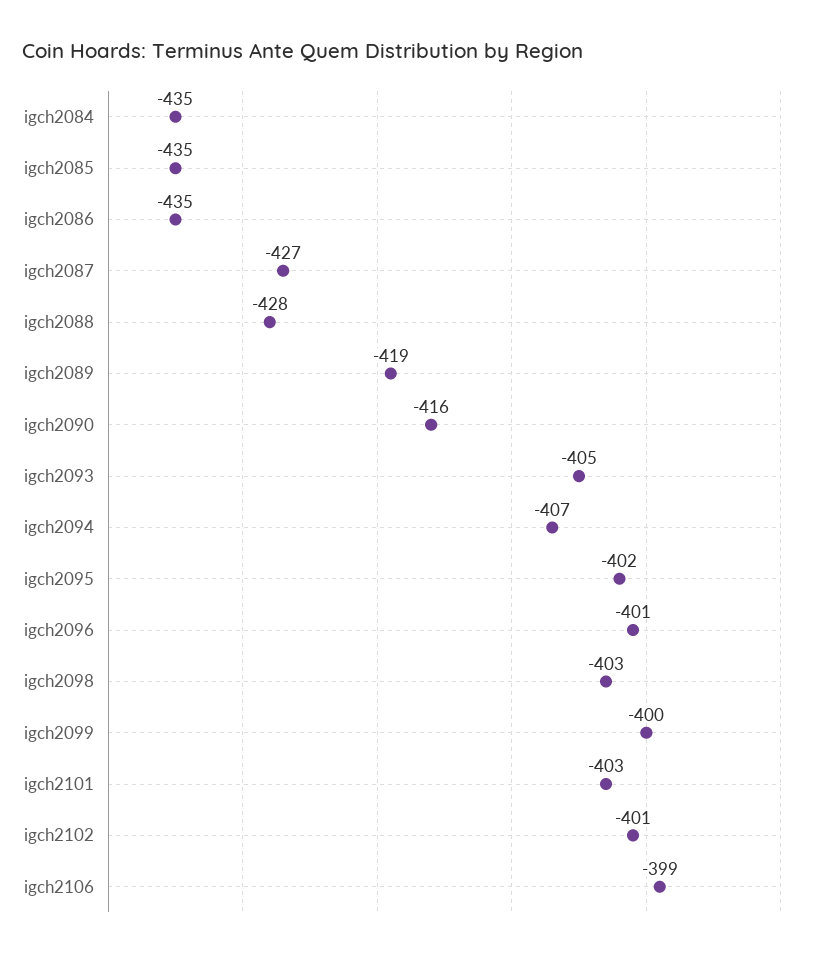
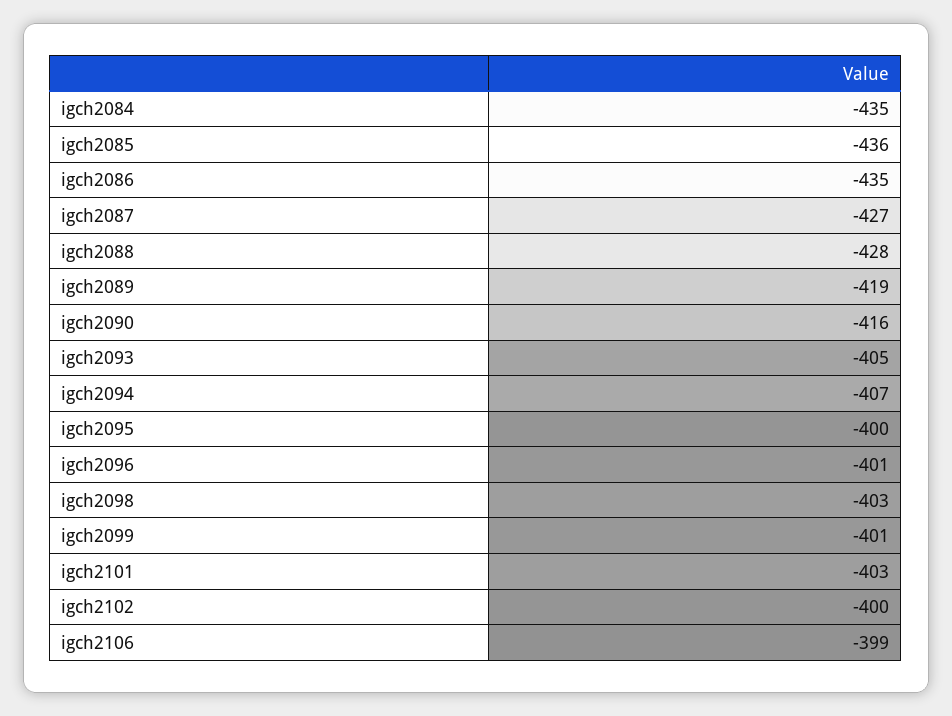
igch2085: -435 -> -436
igch2095: -402 -> -400
igch2099: -400 -> -401
igch2102: -401 -> -400

